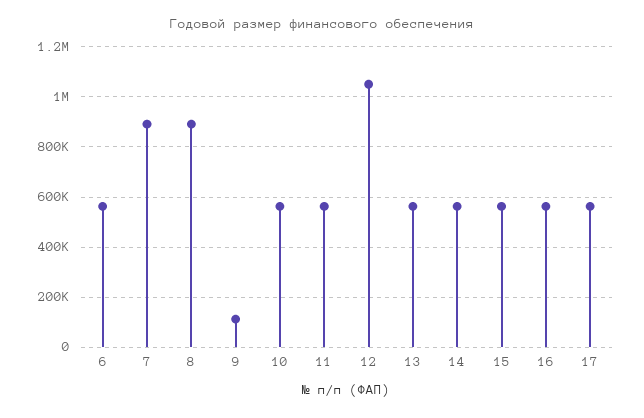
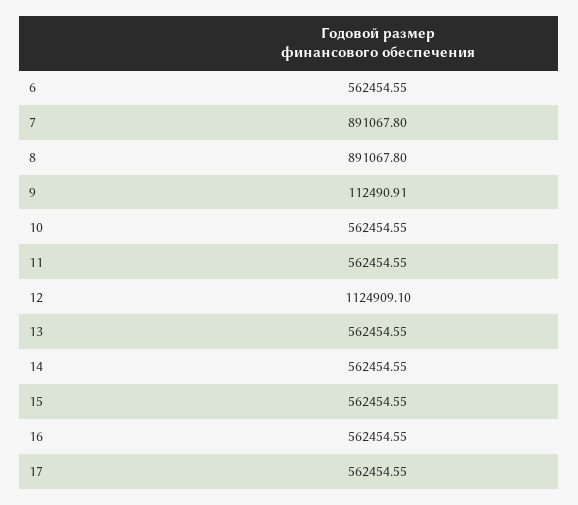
12: 1050000 -> 1124909.1

